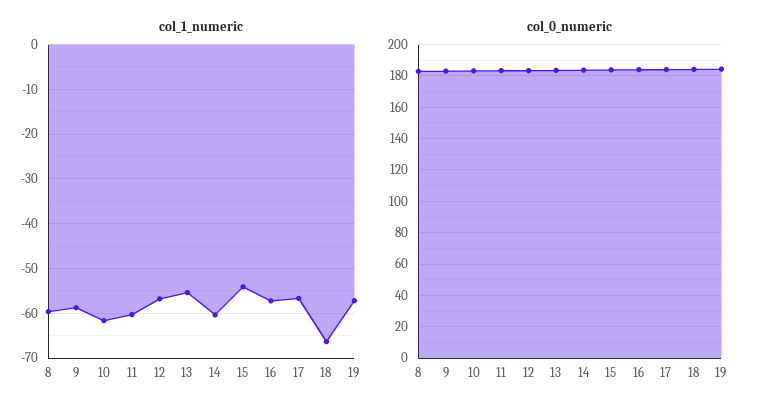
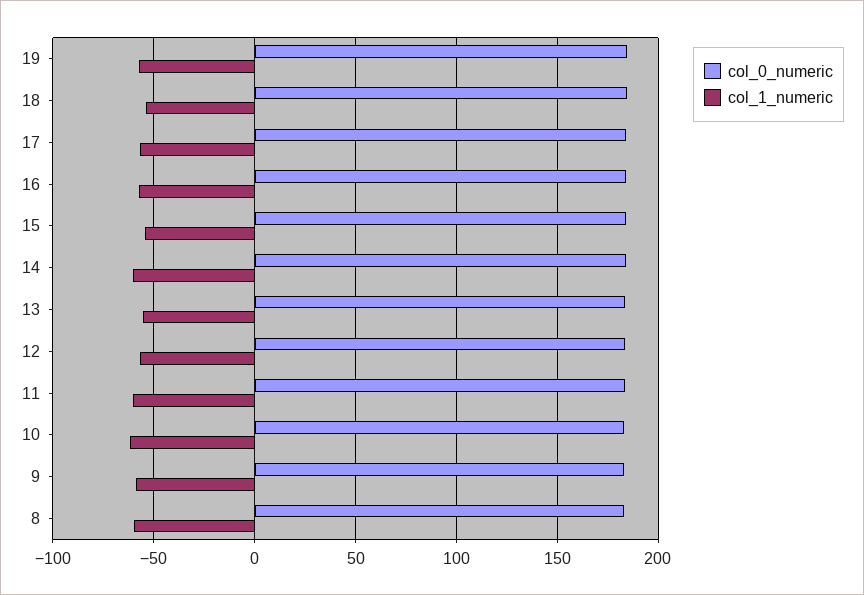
col_1_numeric, 18: -66 -> -55

